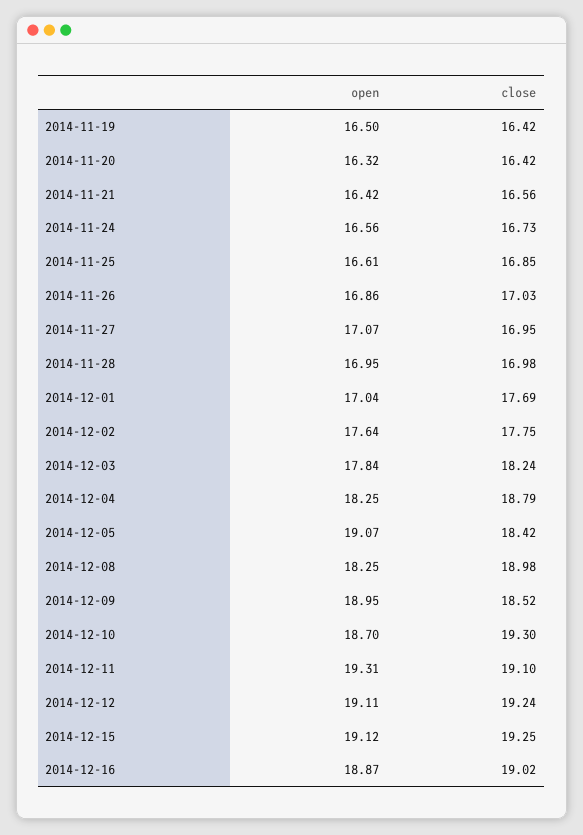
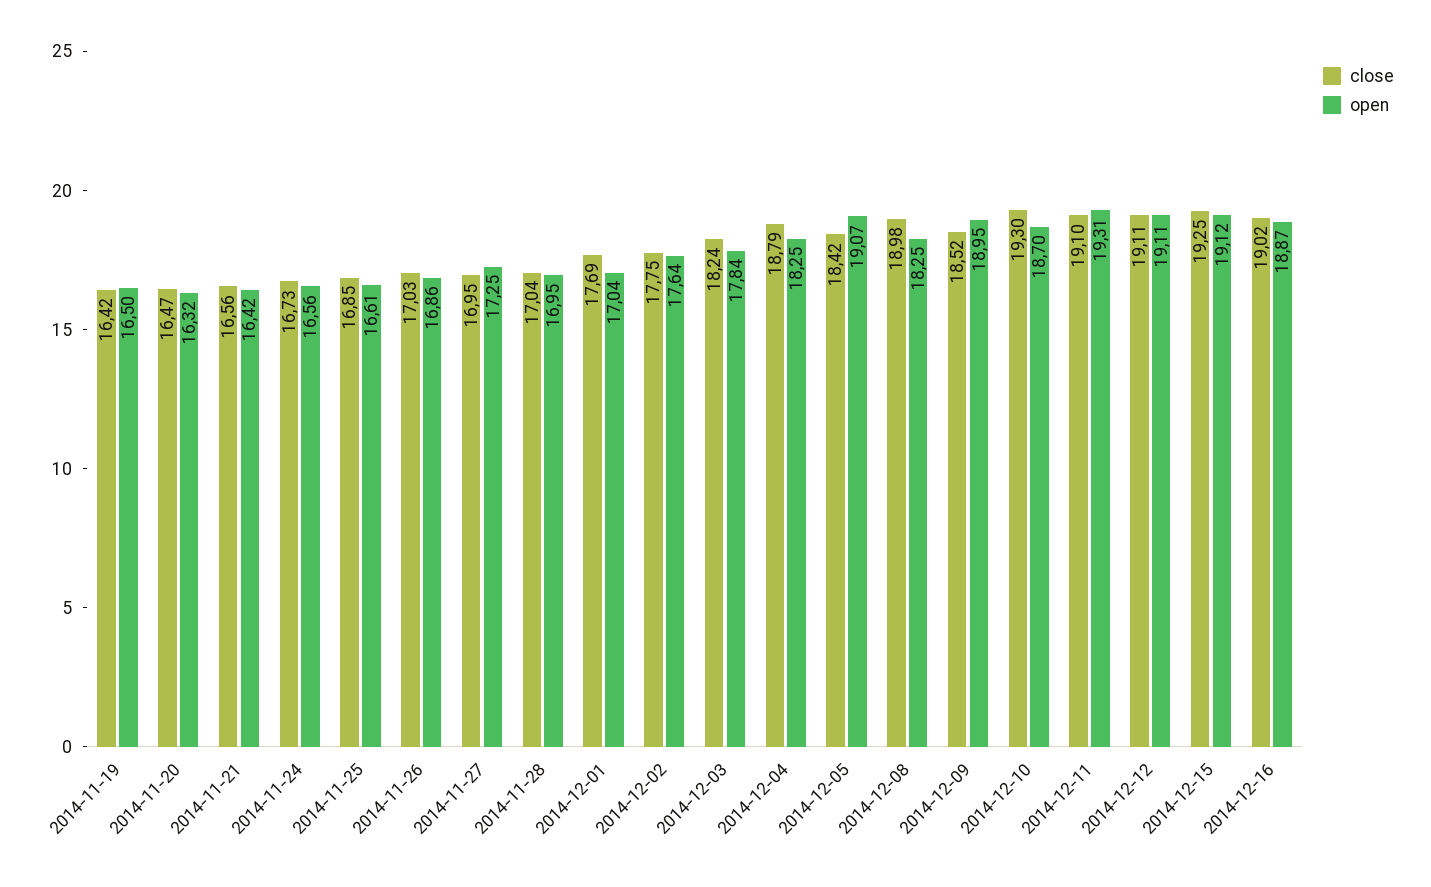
close, 2014-11-20: 16.42 -> 16.47
open, 2014-11-27: 17.07 -> 17.25
close, 2014-11-28: 16.98 -> 17.04
close, 2014-12-12: 19.24 -> 19.11

